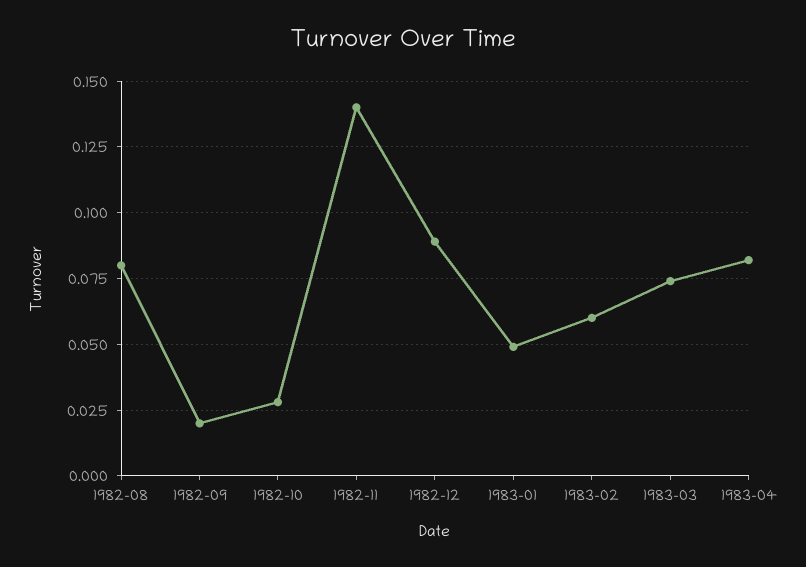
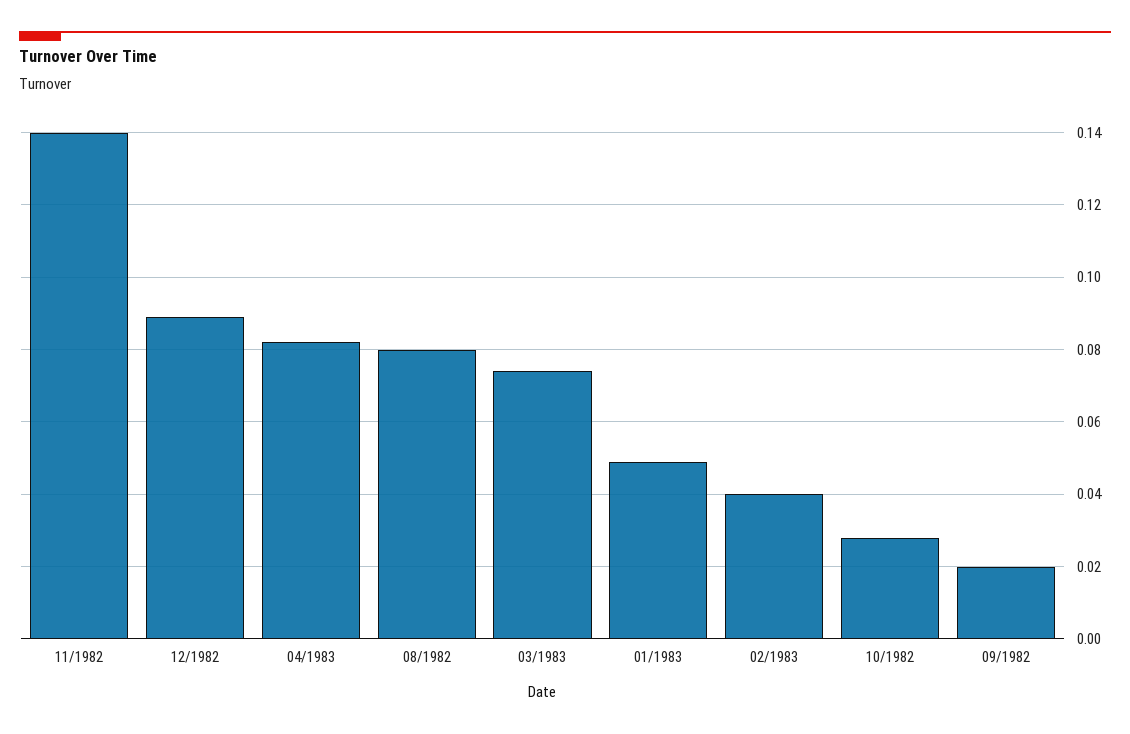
1983-02: 0.06 -> 0.04

